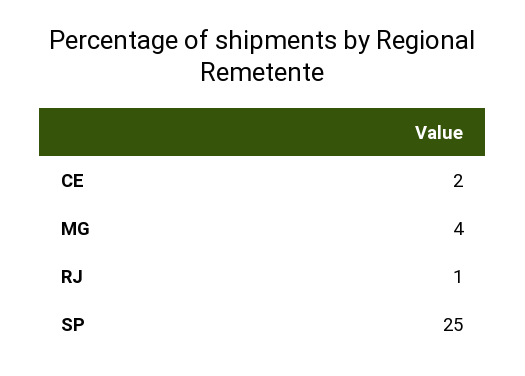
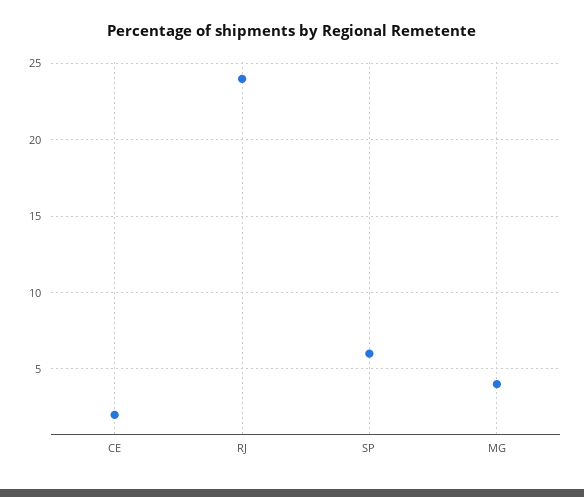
RJ: 1 -> 24
SP: 25 -> 6

